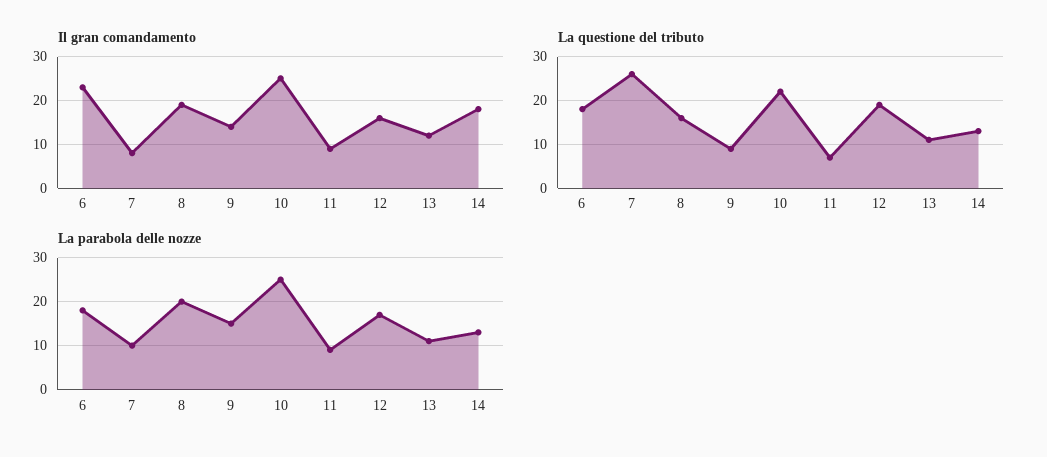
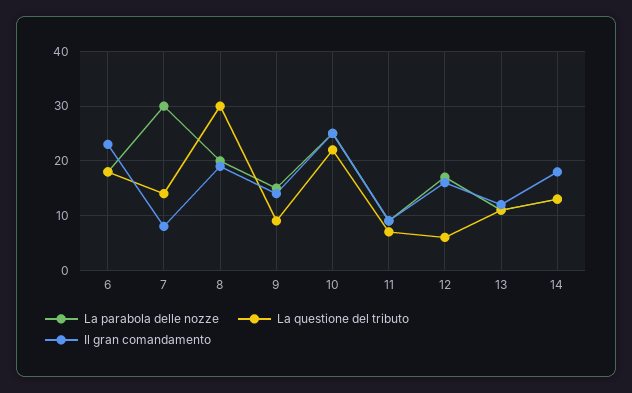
La questione del tributo, 7: 25 -> 15
La questione del tributo, 8: 15 -> 30
La questione del tributo, 12: 20 -> 5
La parabola delle nozze, 7: 10 -> 30

